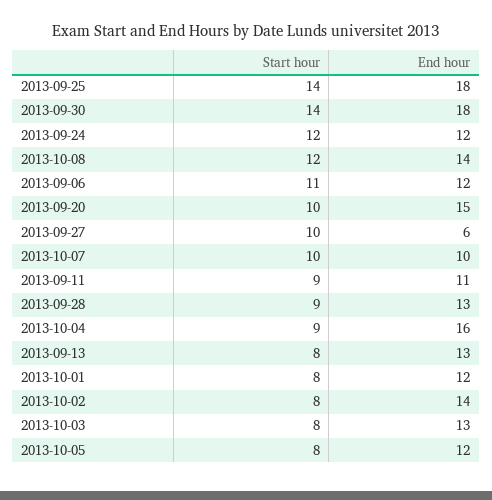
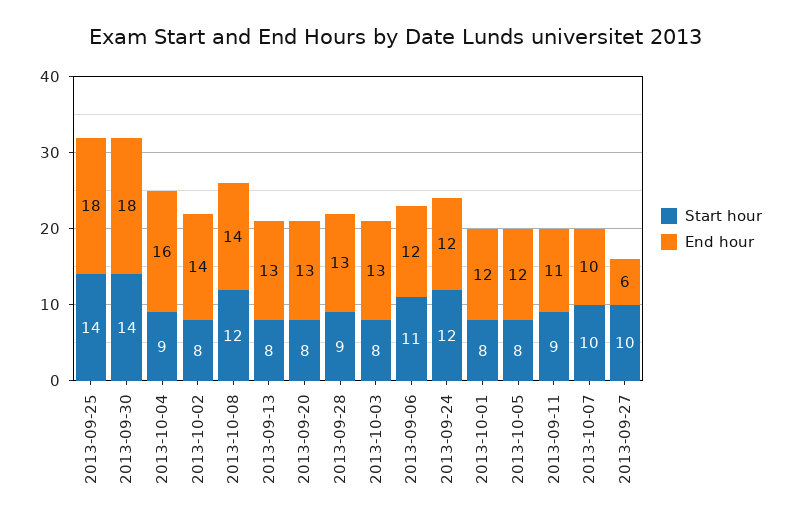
Start hour, 2013-09-20: 10 -> 8
End hour, 2013-09-20: 15 -> 13

